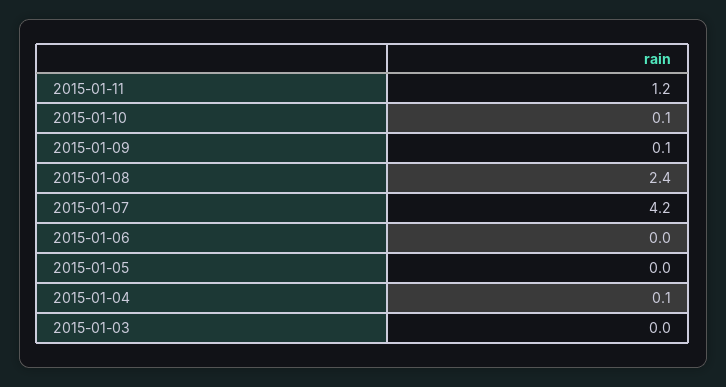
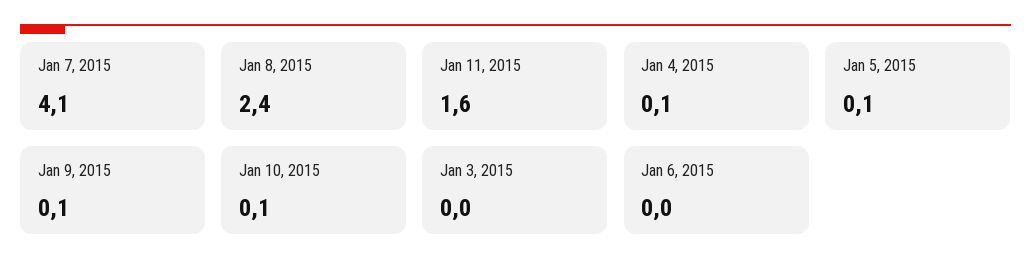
2015-01-11: 1.2 -> 1.6
2015-01-07: 4.2 -> 4.1
2015-01-05: 0 -> 0.1

